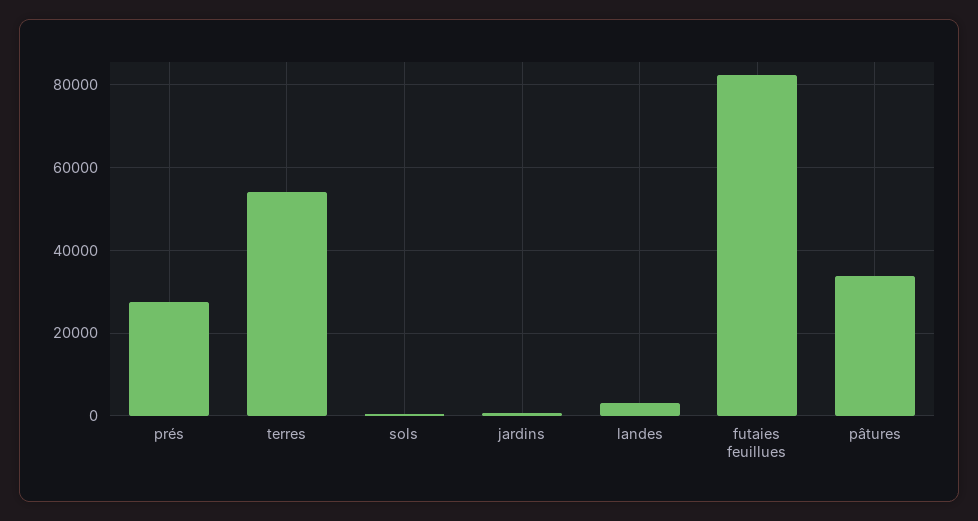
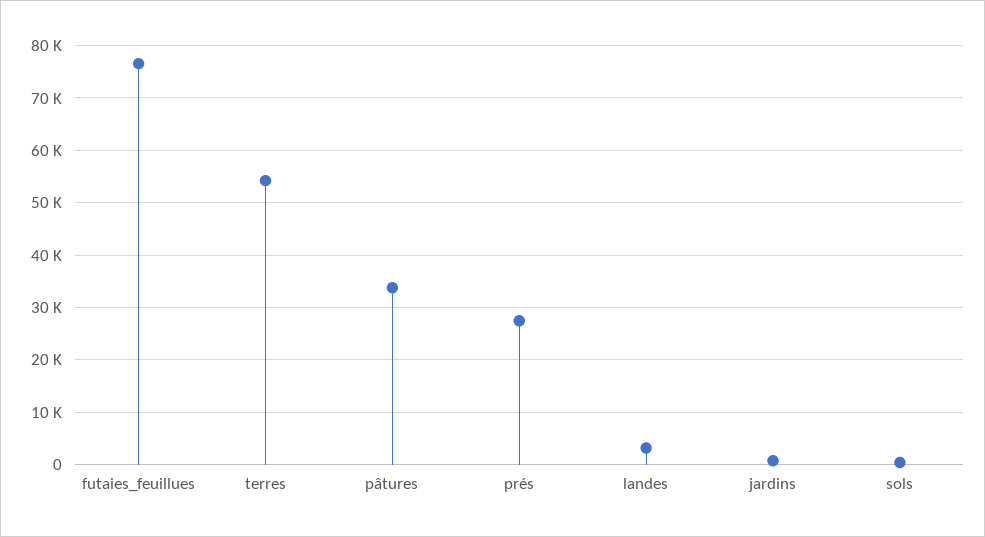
futaies feuillues: 82000 -> 76000

